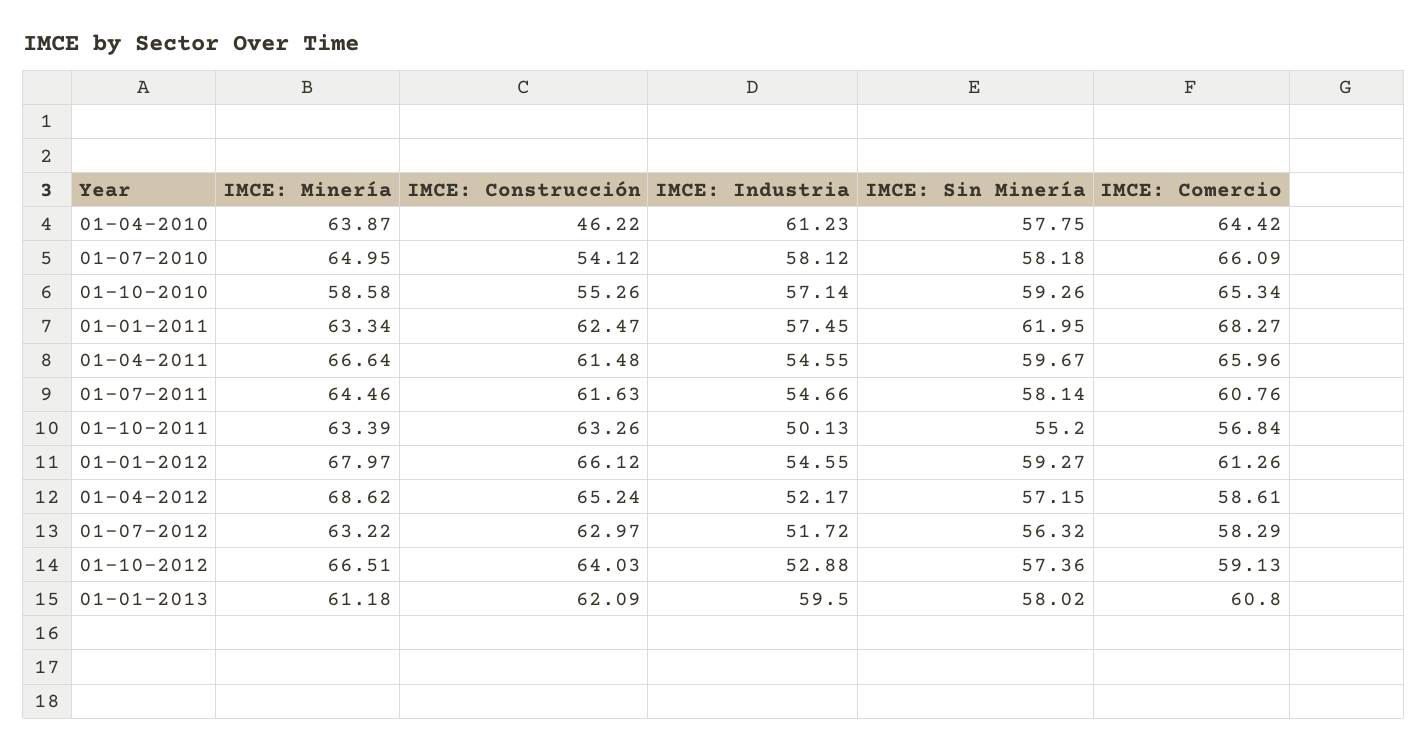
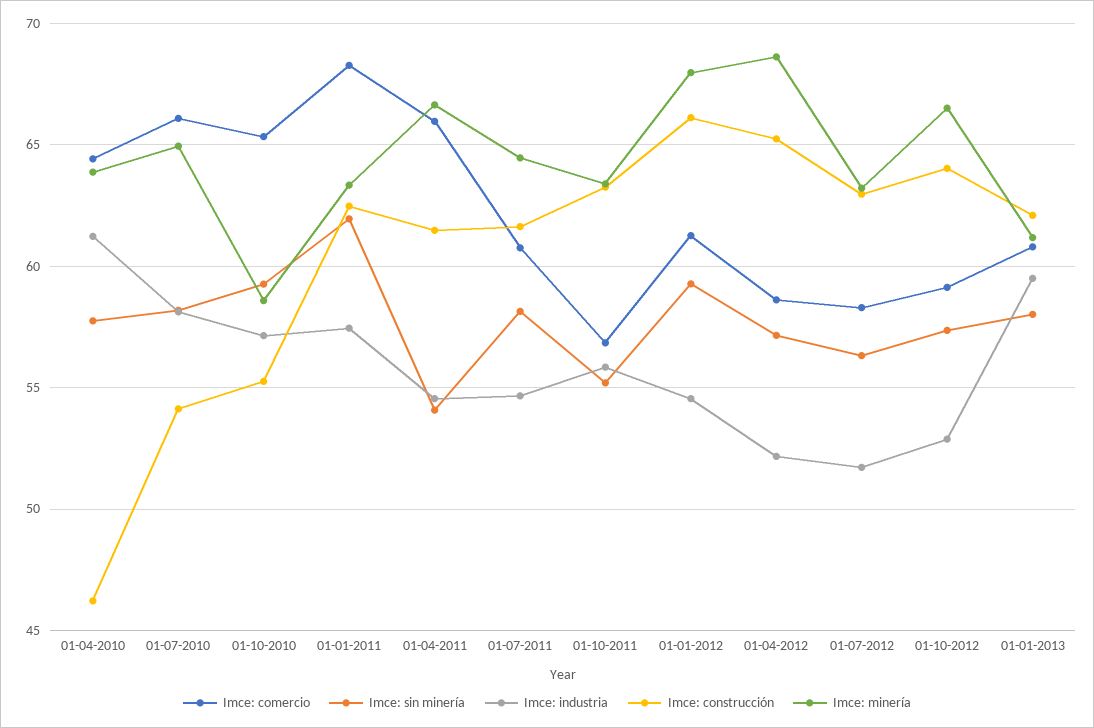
IMCE: Sin Minería, 01-04-2011: 59.67 -> 54
IMCE: Industria, 01-10-2011: 50.13 -> 56

